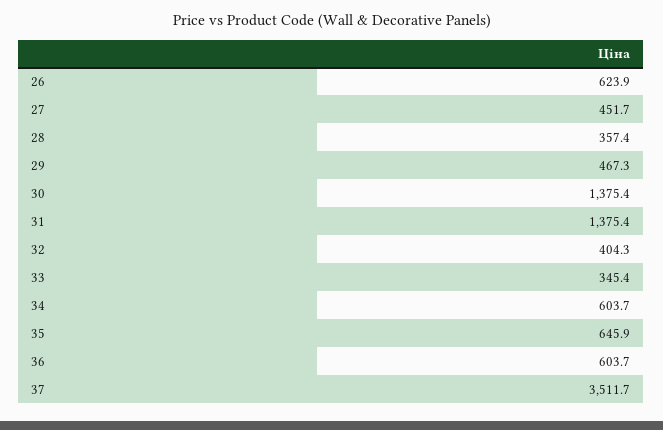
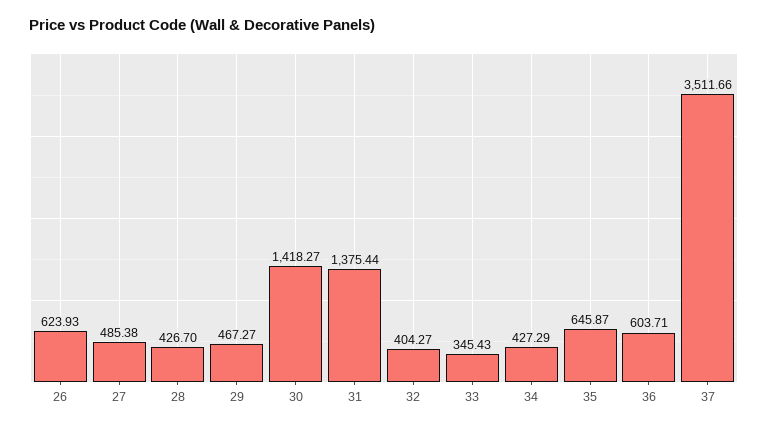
27: 451.7 -> 485.38
28: 357.4 -> 426.7
30: 1375.4 -> 1418.27
34: 603.7 -> 427.29

